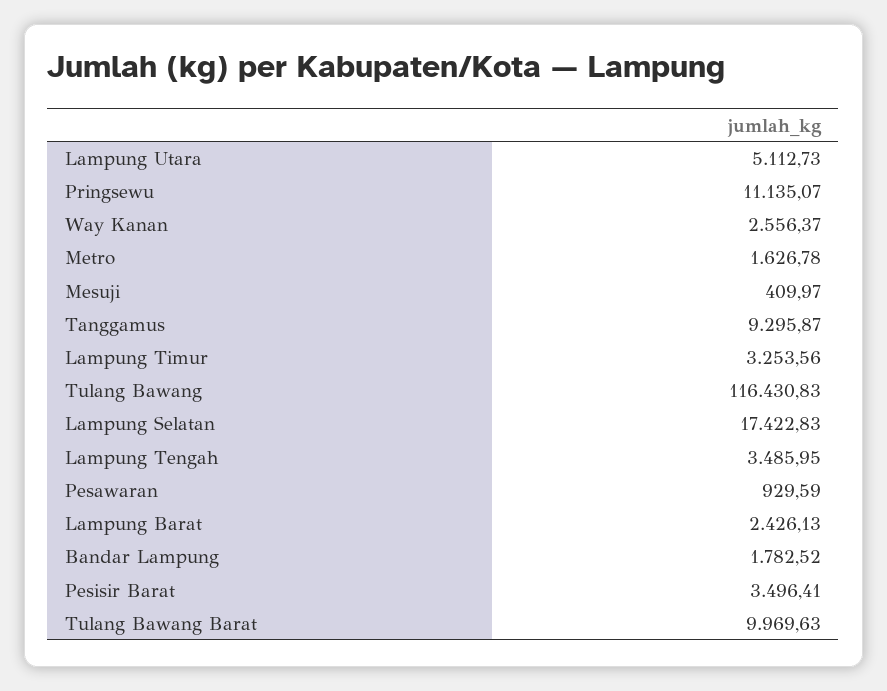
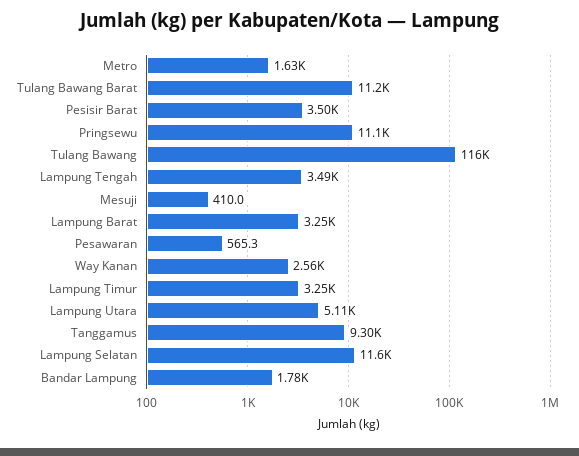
Lampung Selatan: 17422.83 -> 11600
Pesawaran: 929.59 -> 565.3
Lampung Barat: 2426.13 -> 3250
Tulang Bawang Barat: 9969.63 -> 11200

